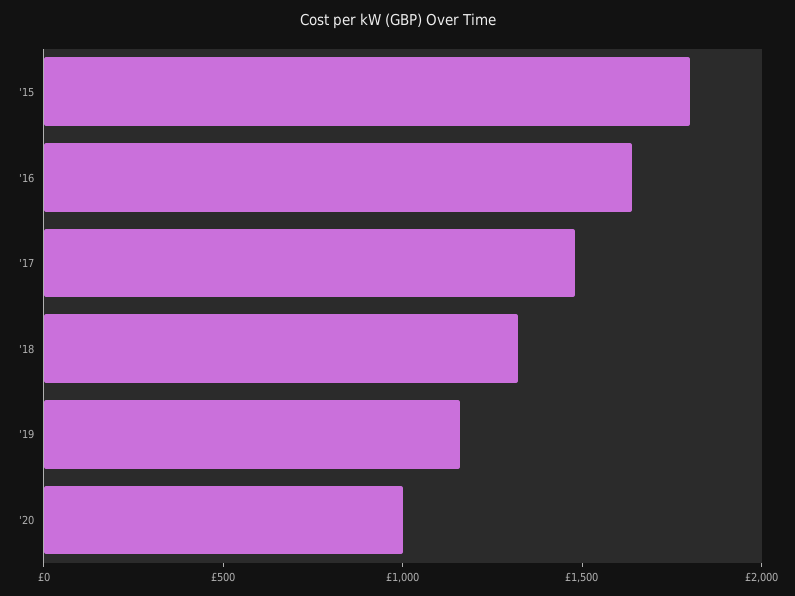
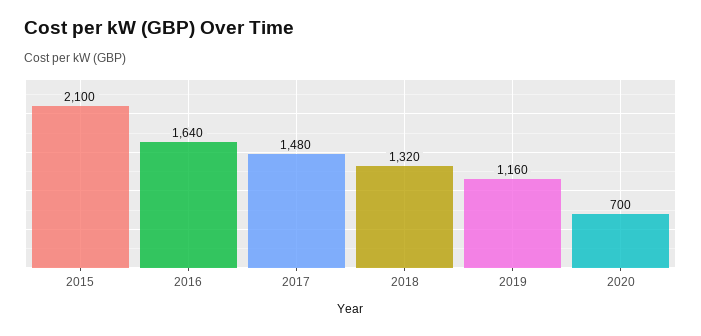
'15: 1800 -> 2100
'20: 1000 -> 700

